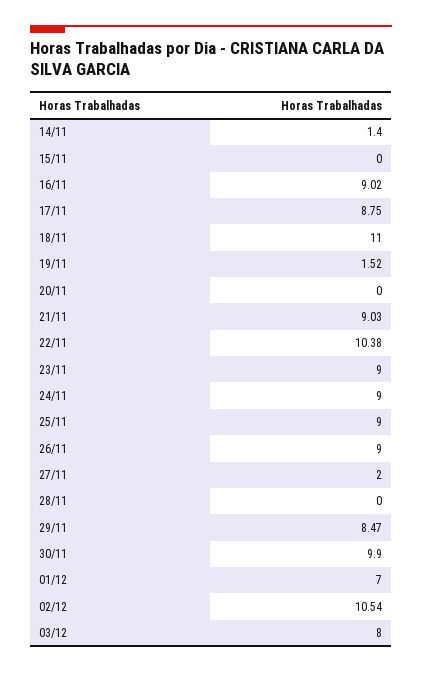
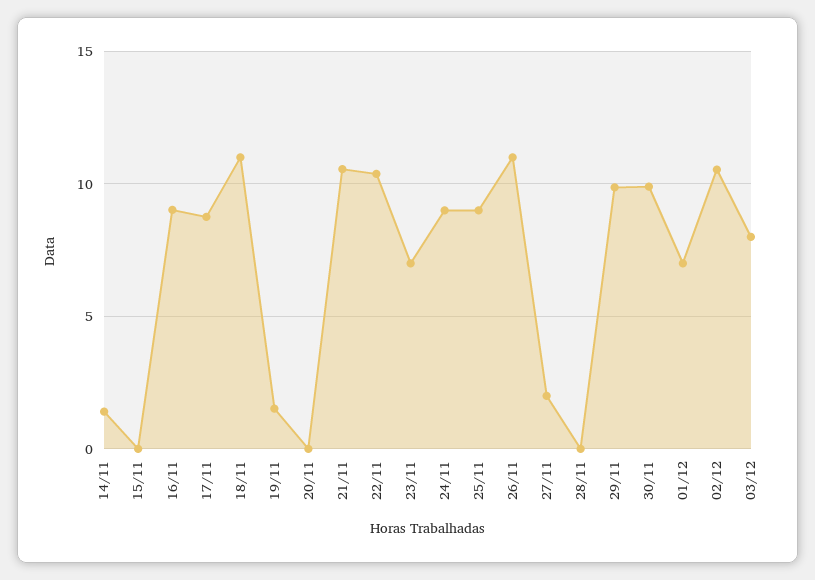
21/11: 9.03 -> 10.5
23/11: 9 -> 7
26/11: 9 -> 11
29/11: 8.47 -> 10

